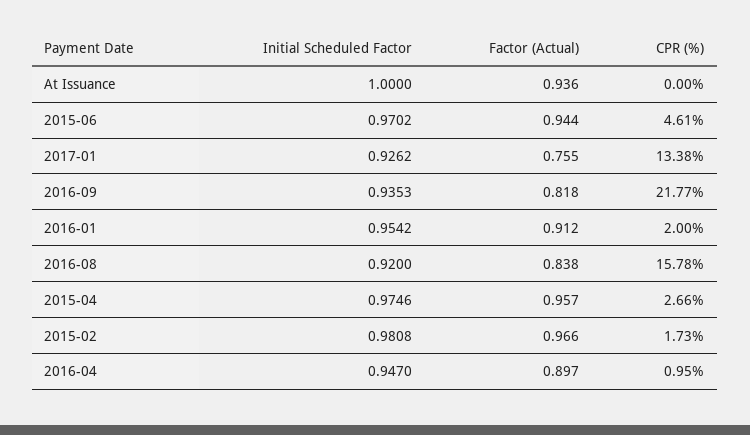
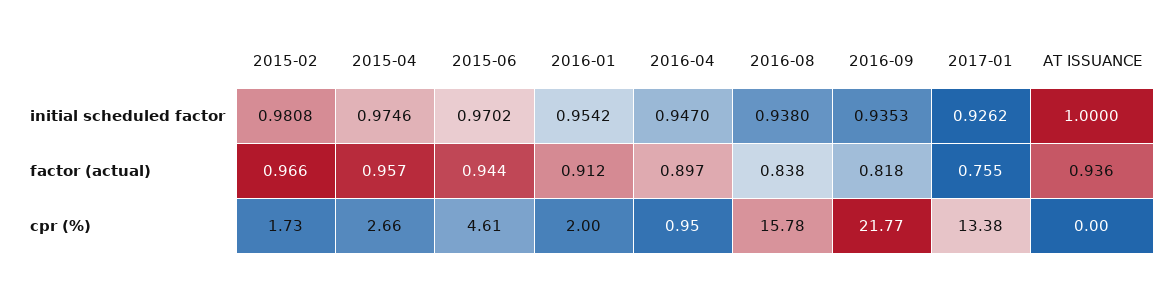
Initial Scheduled Factor, 2016-08: 0.92 -> 0.938

